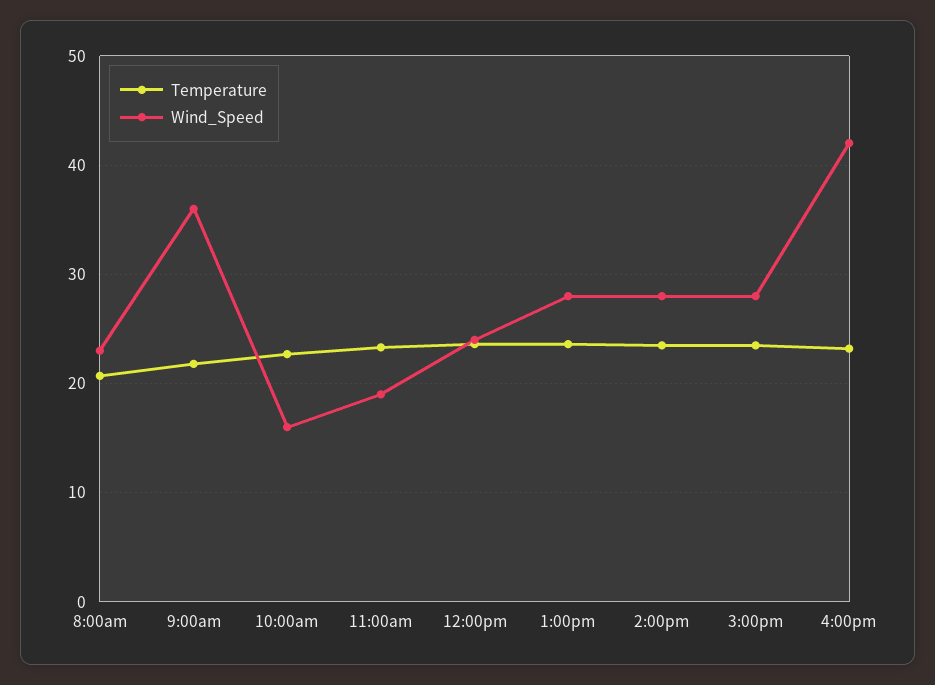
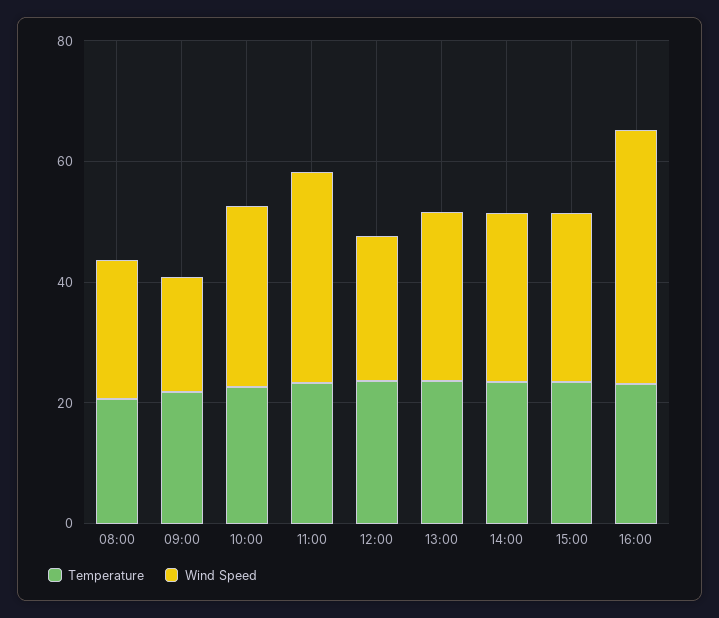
Wind_Speed, 9:00am: 36 -> 20
Wind_Speed, 10:00am: 16 -> 30
Wind_Speed, 11:00am: 19 -> 35

